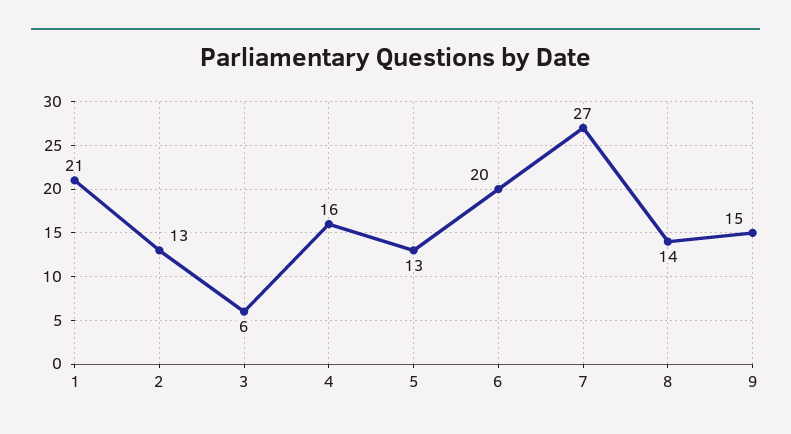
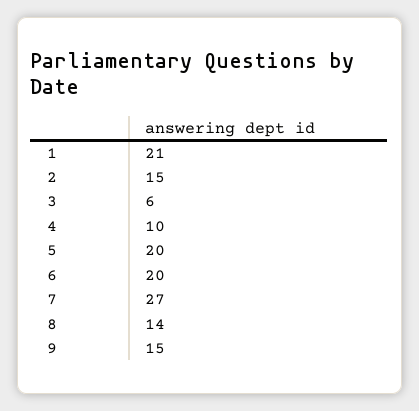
2: 13 -> 15
4: 16 -> 10
5: 13 -> 20

